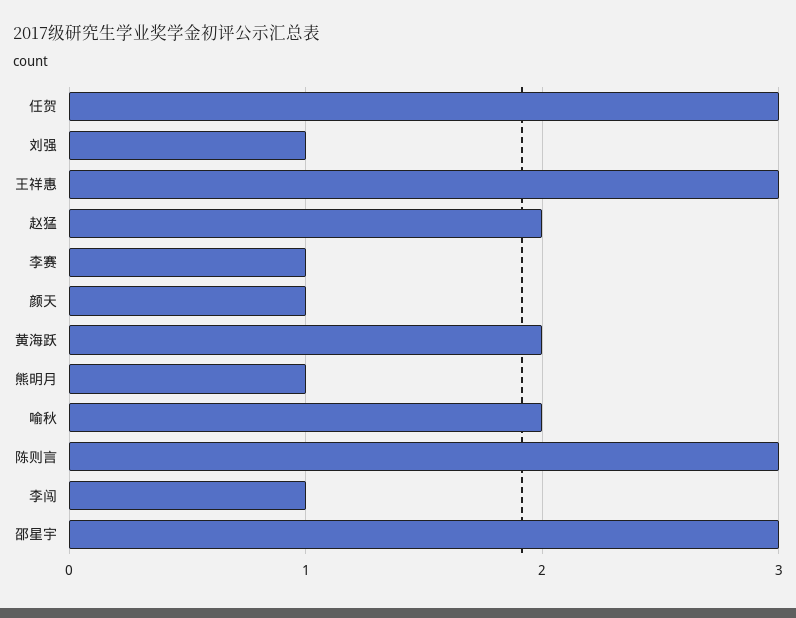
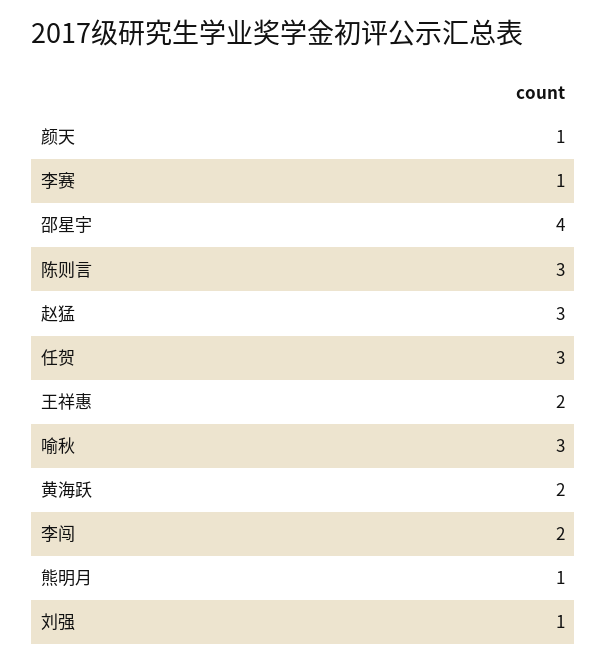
王祥惠: 3 -> 2
赵猛: 2 -> 3
喻秋: 2 -> 3
李闯: 1 -> 2
邵星宇: 3 -> 4

